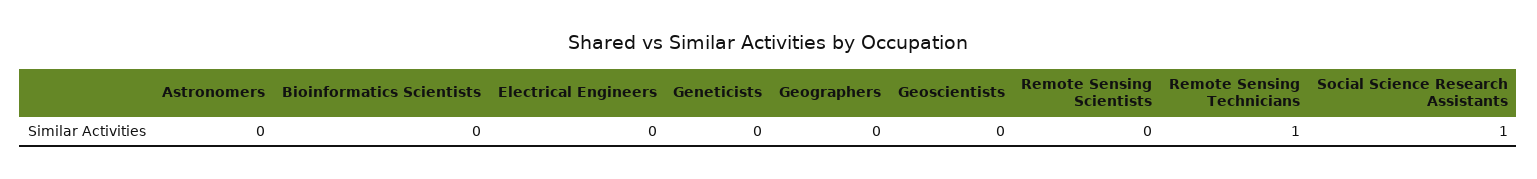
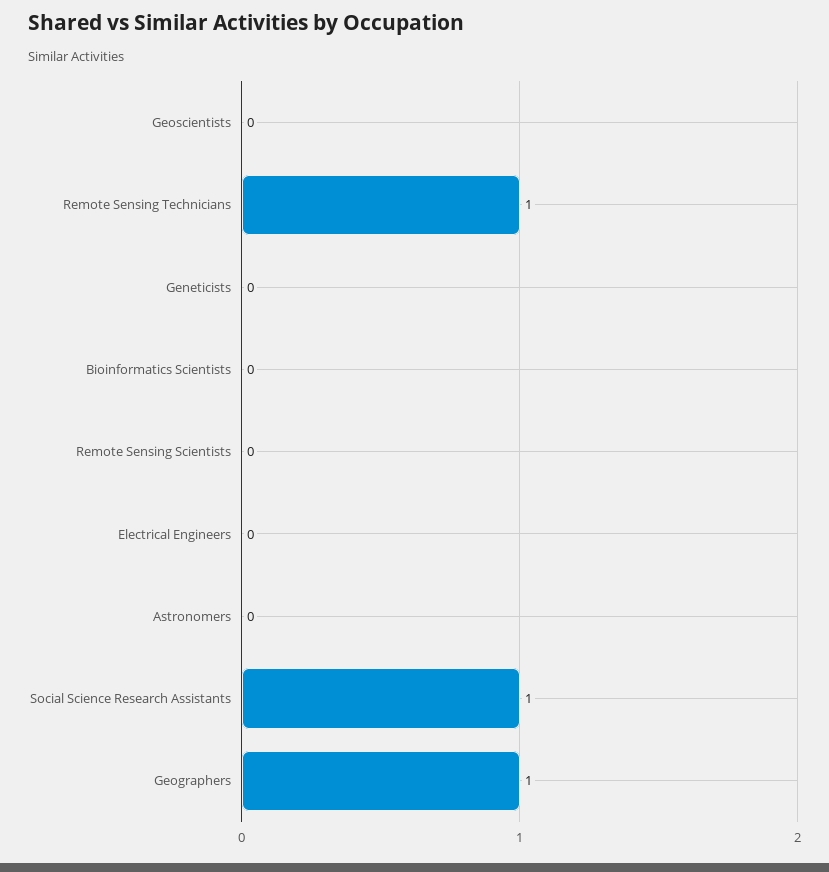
Geographers: 0 -> 1

